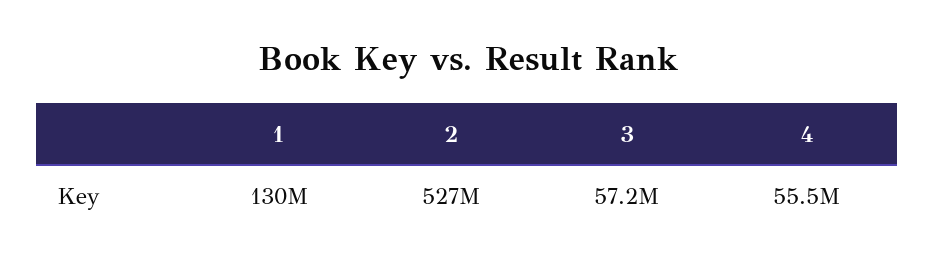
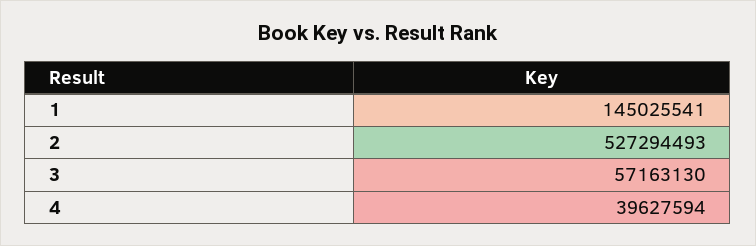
1: 130000000 -> 145025541
4: 55500000 -> 39627594

